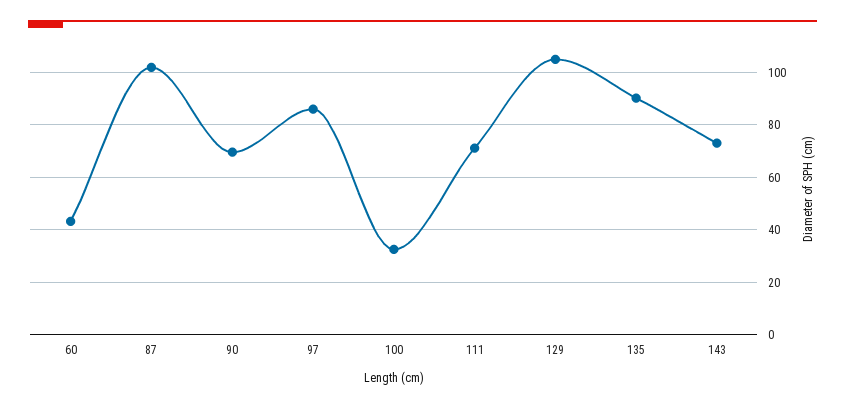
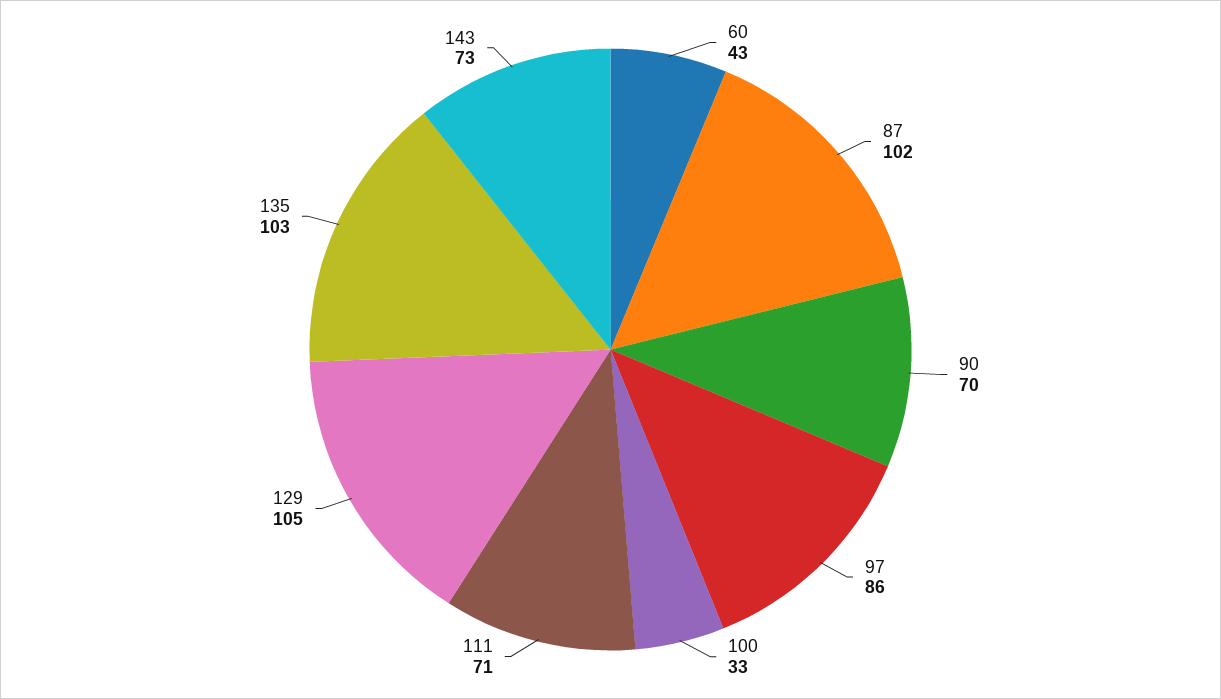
135: 90 -> 103

